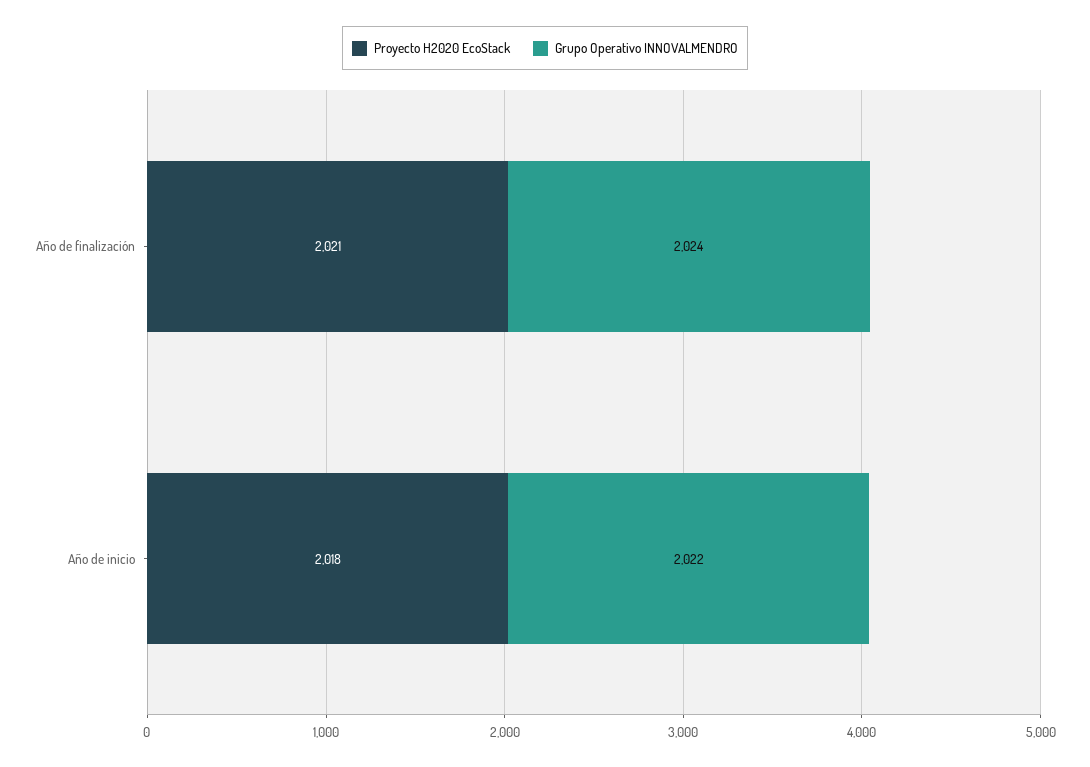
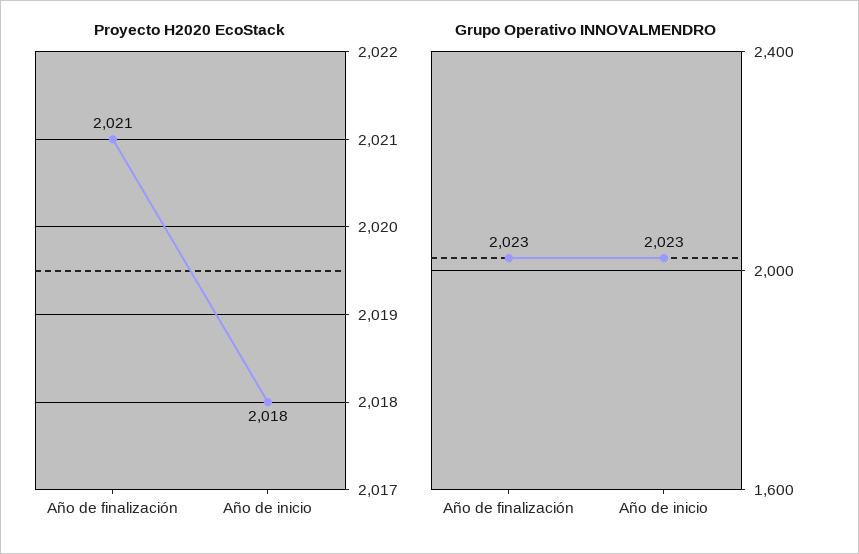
Grupo Operativo INNOVALMENDRO, Año de finalización: 2024 -> 2023
Grupo Operativo INNOVALMENDRO, Año de inicio: 2022 -> 2023

